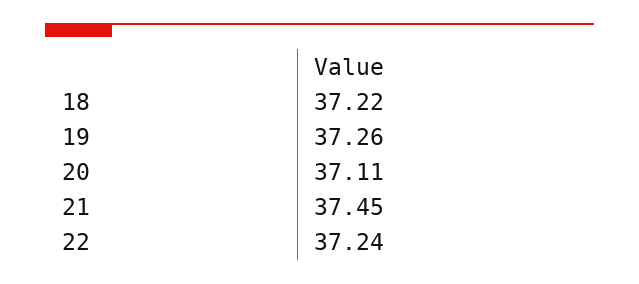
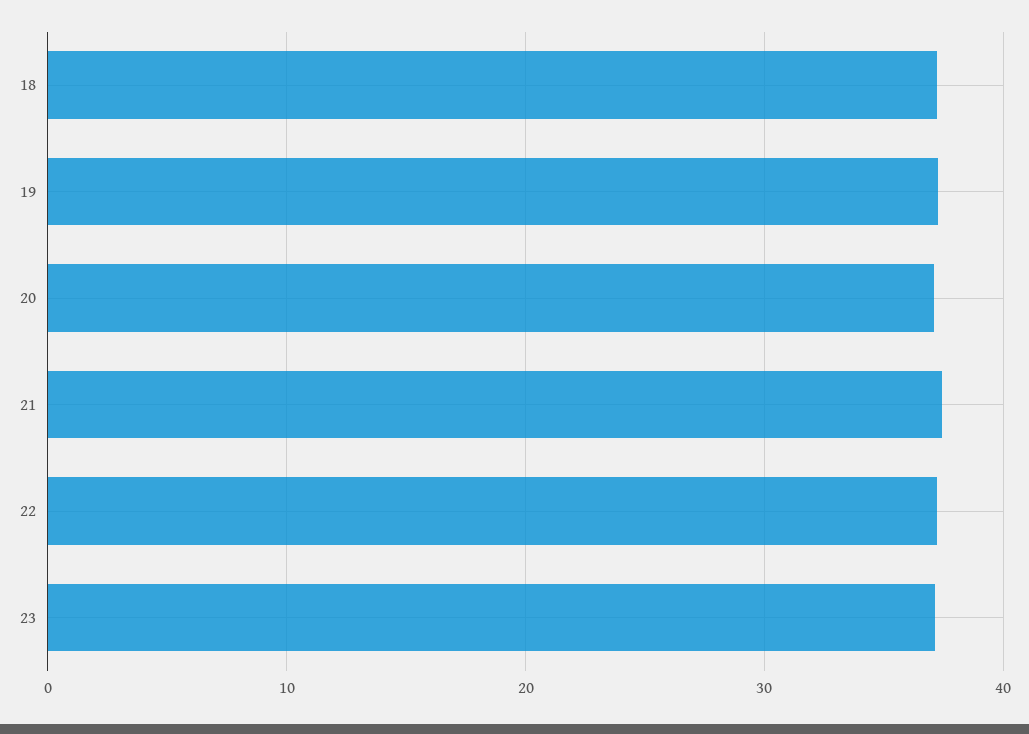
23: none -> 37

